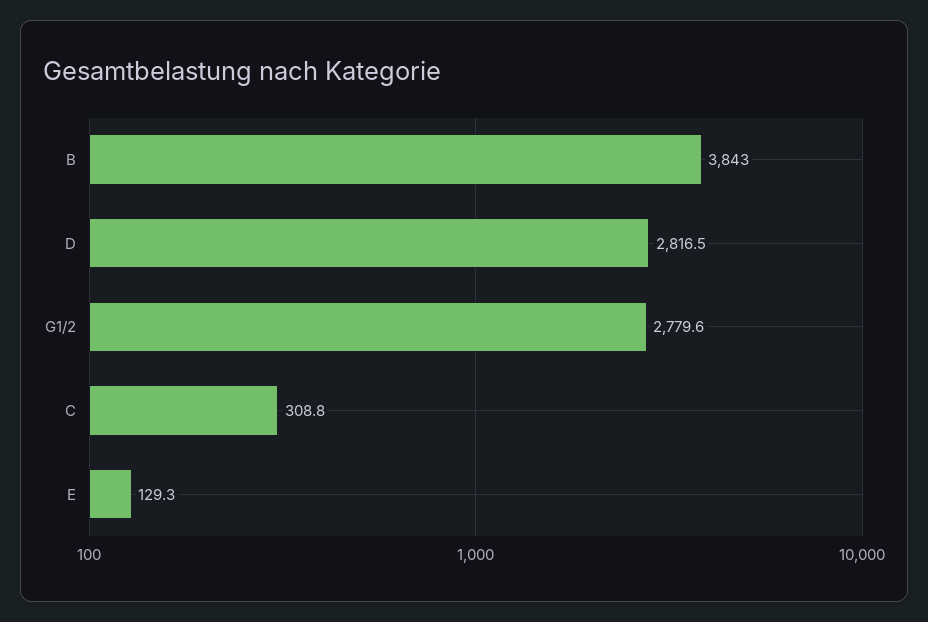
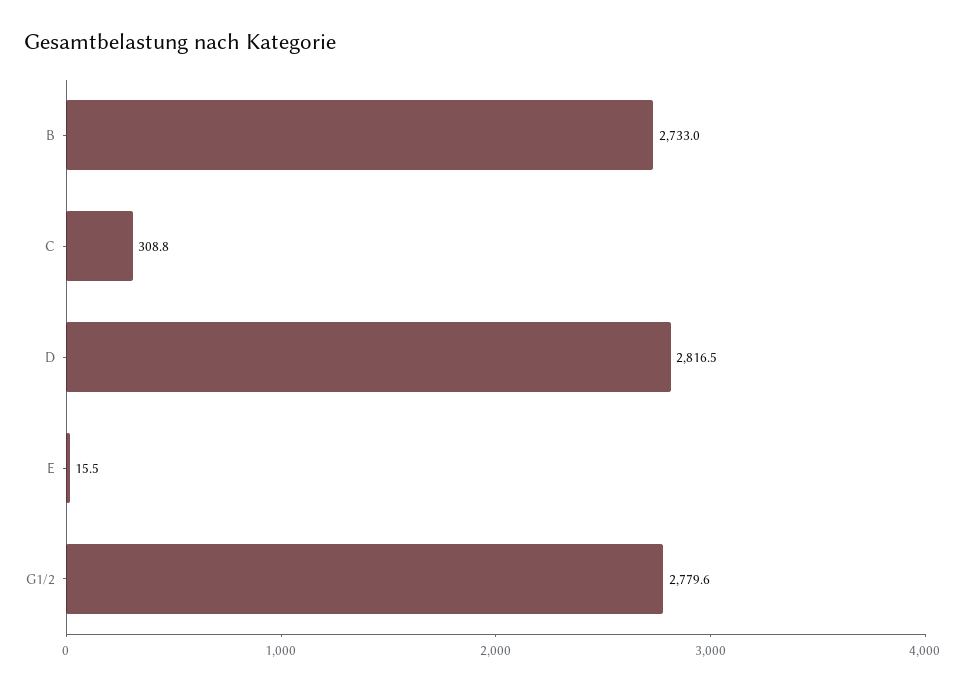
B: 3843 -> 2733
E: 129.3 -> 15.5

